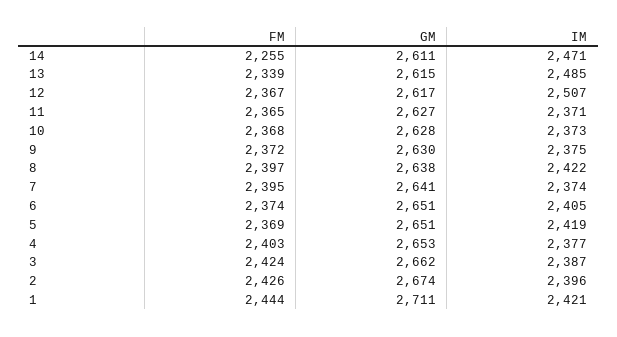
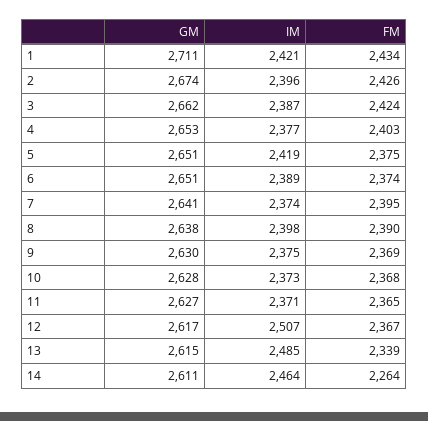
FM, 14: 2255 -> 2264
IM, 14: 2471 -> 2464
FM, 9: 2372 -> 2369
FM, 8: 2397 -> 2390
IM, 8: 2422 -> 2398
IM, 6: 2405 -> 2389
FM, 5: 2369 -> 2375
FM, 1: 2444 -> 2434

